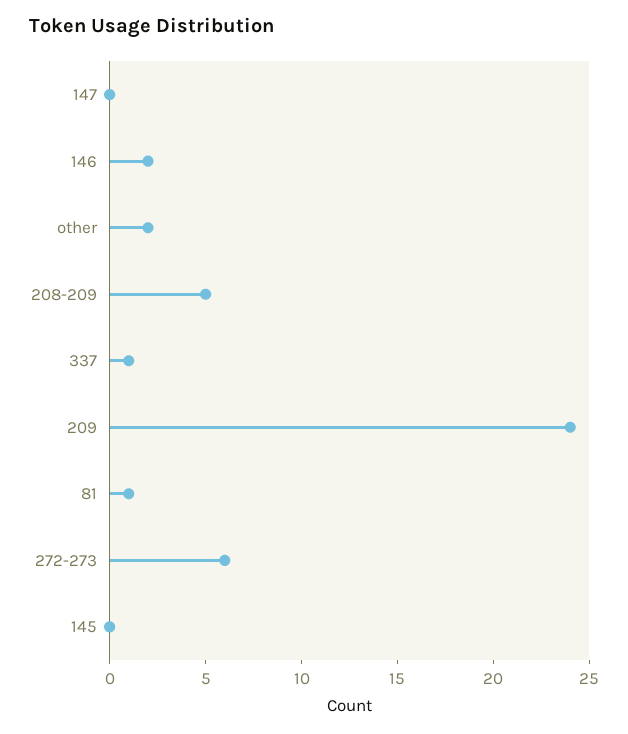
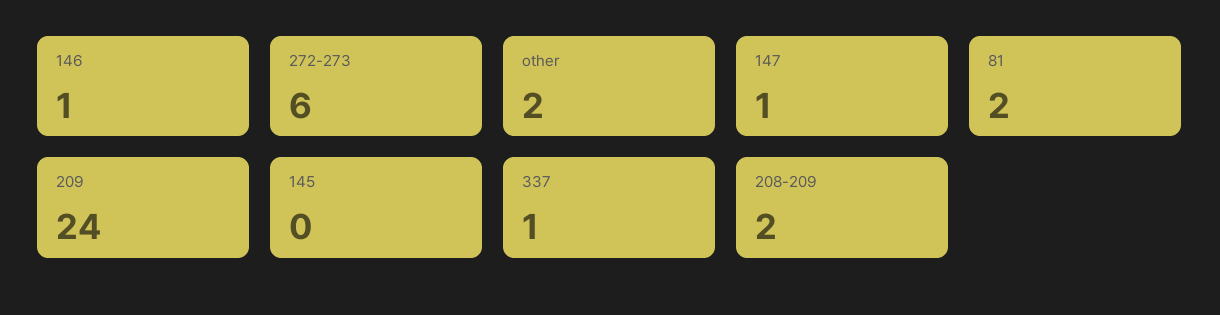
147: 0 -> 1
146: 2 -> 1
208-209: 5 -> 2
81: 1 -> 2

